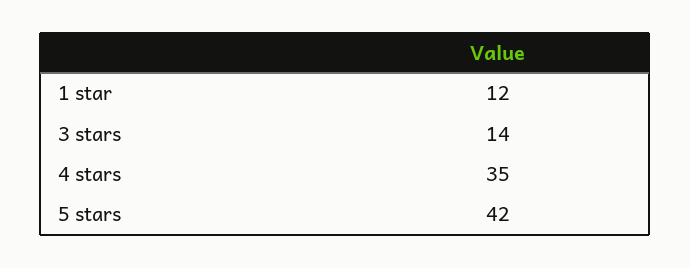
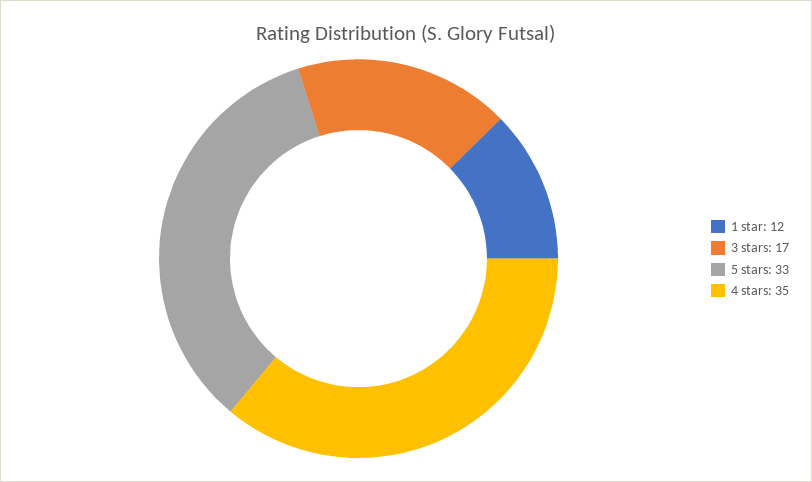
3 stars: 14 -> 17
5 stars: 42 -> 33

